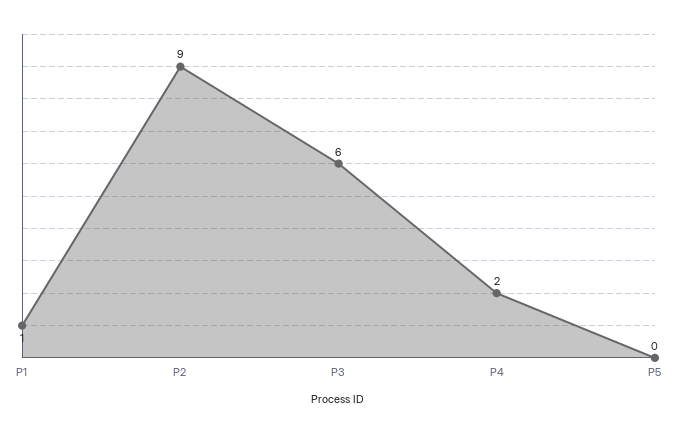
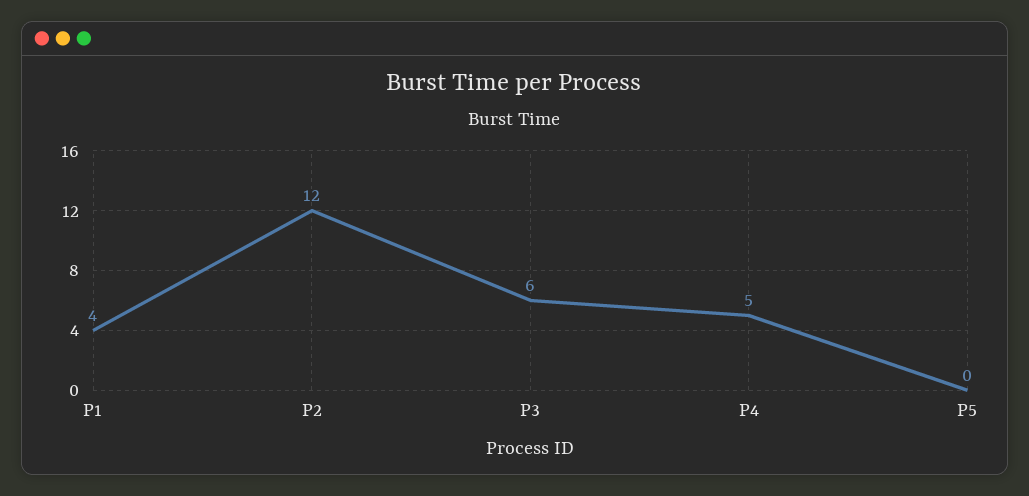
P1: 1 -> 4
P2: 9 -> 12
P4: 2 -> 5

